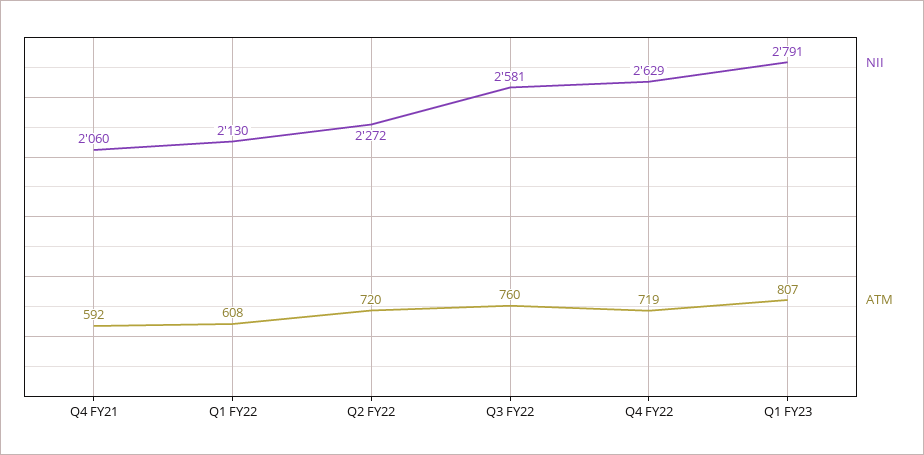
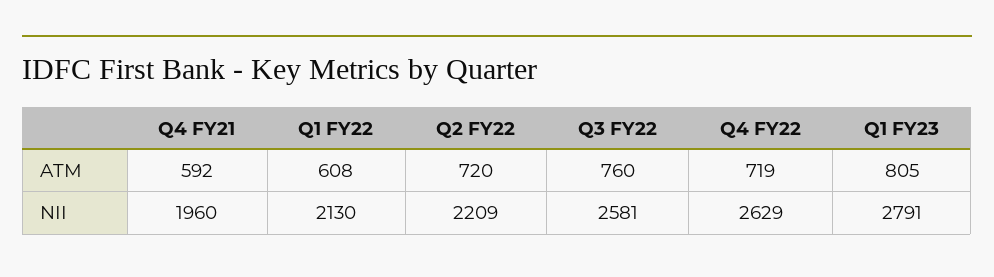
NII, Q4 FY21: 2060 -> 1960
NII, Q2 FY22: 2272 -> 2209
ATM, Q1 FY23: 807 -> 805

